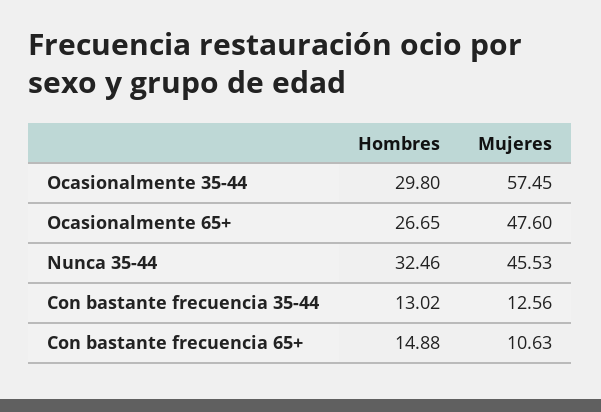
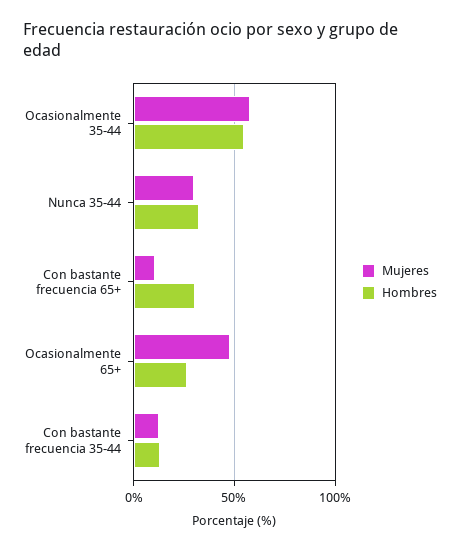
Hombres, Ocasionalmente 35-44: 29.8 -> 55
Mujeres, Nunca 35-44: 45.53 -> 30
Hombres, Con bastante frecuencia 65+: 14.88 -> 30

